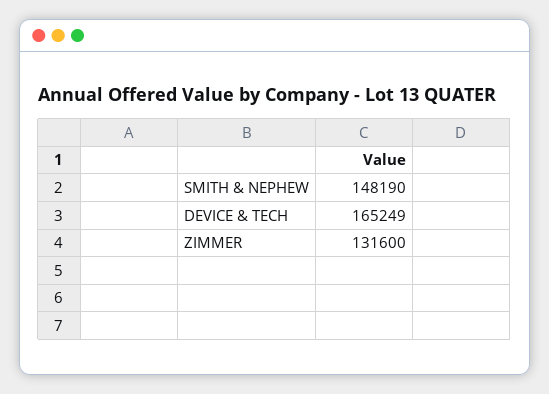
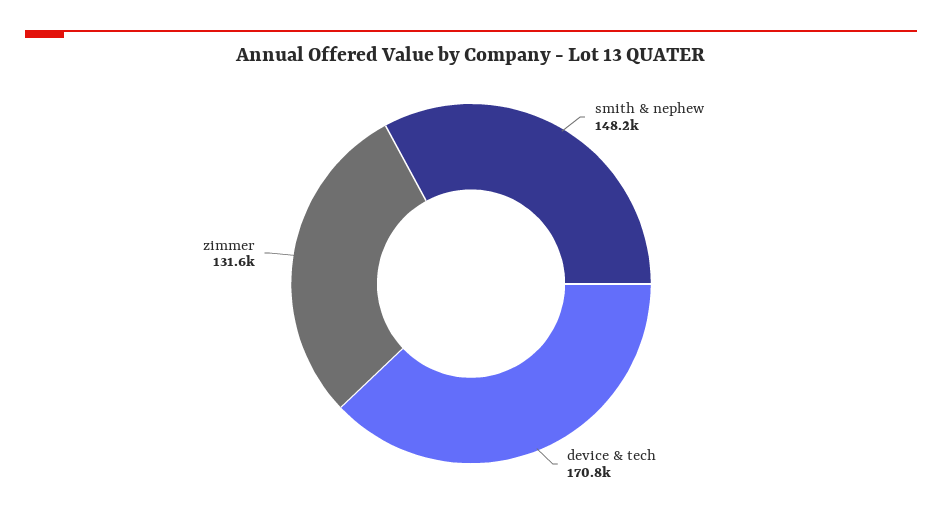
DEVICE & TECH: 165249 -> 170800

